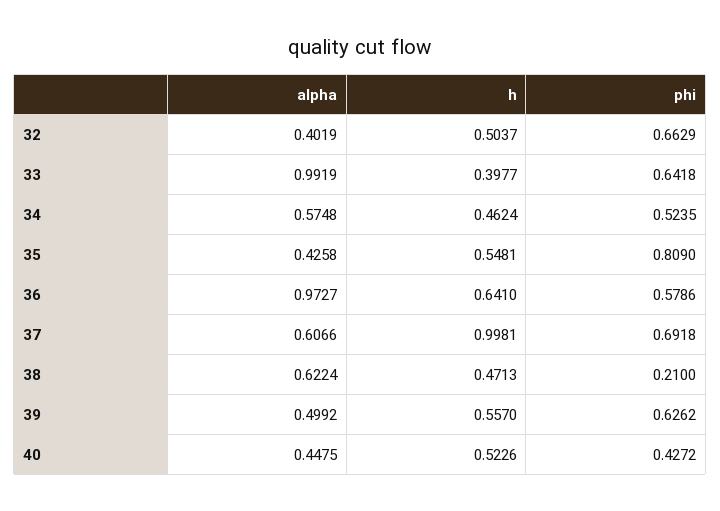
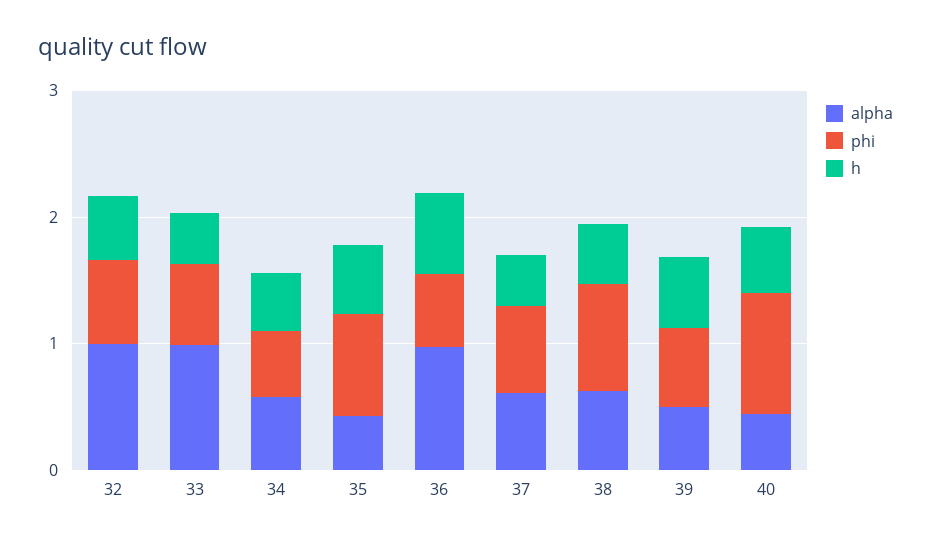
alpha, 32: 0.4019 -> 1
h, 37: 0.9981 -> 0.4
phi, 38: 0.21 -> 0.8
phi, 40: 0.4272 -> 1

